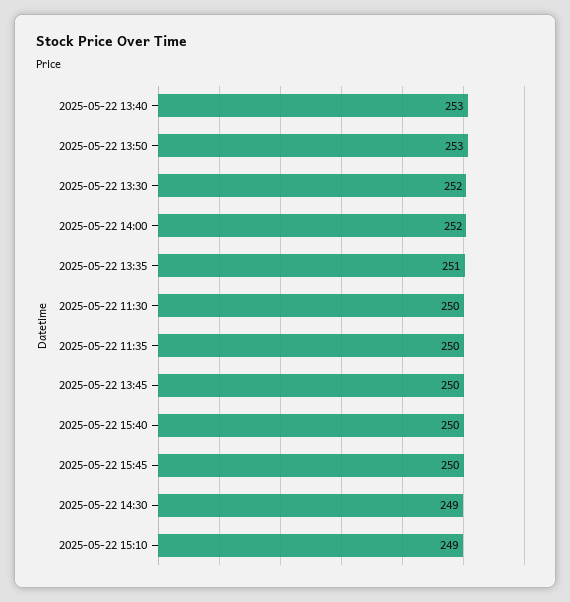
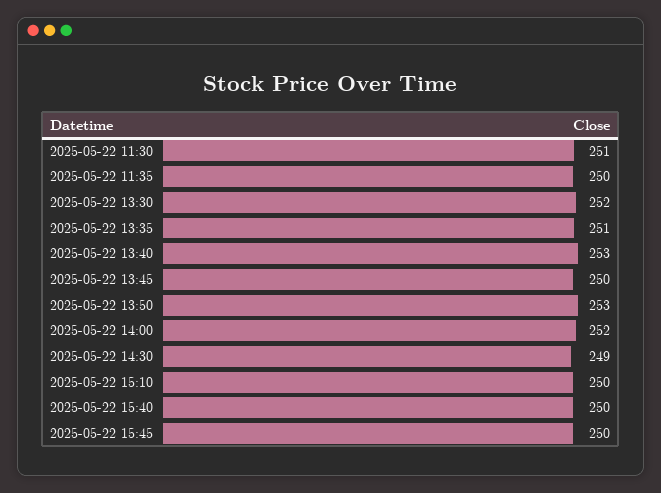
2025-05-22 11:30: 250 -> 251
2025-05-22 15:10: 249 -> 250

